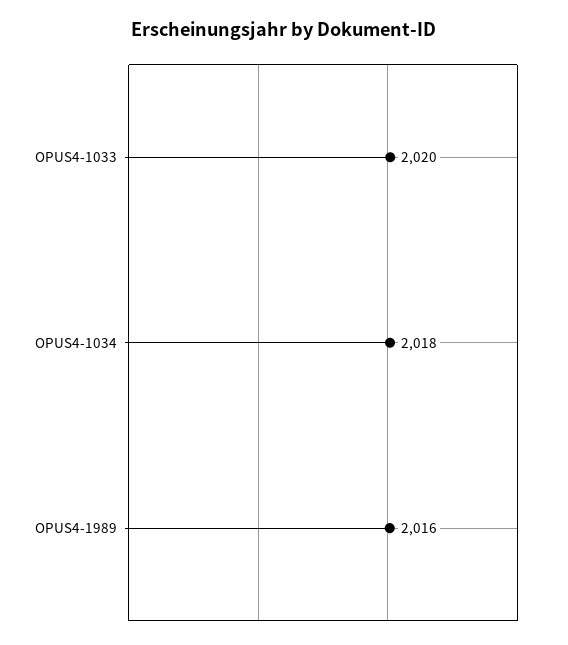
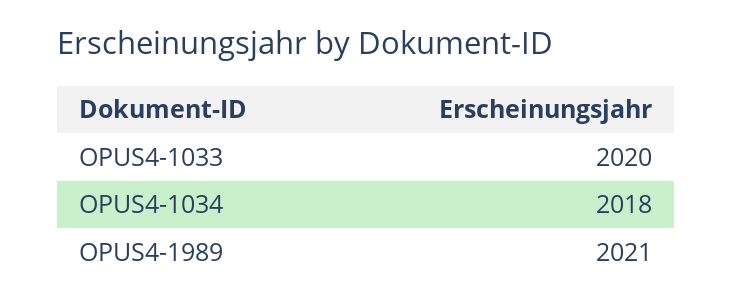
OPUS4-1989: 2016 -> 2021

